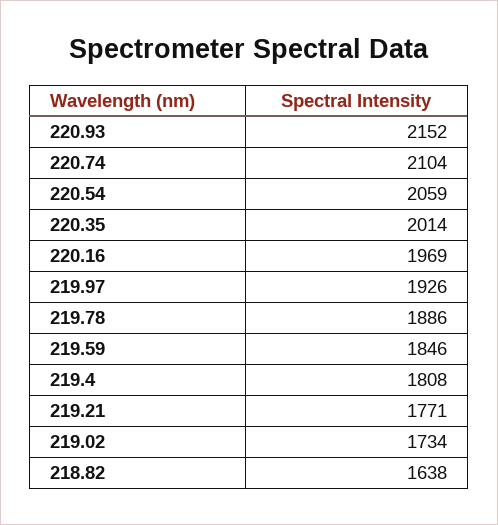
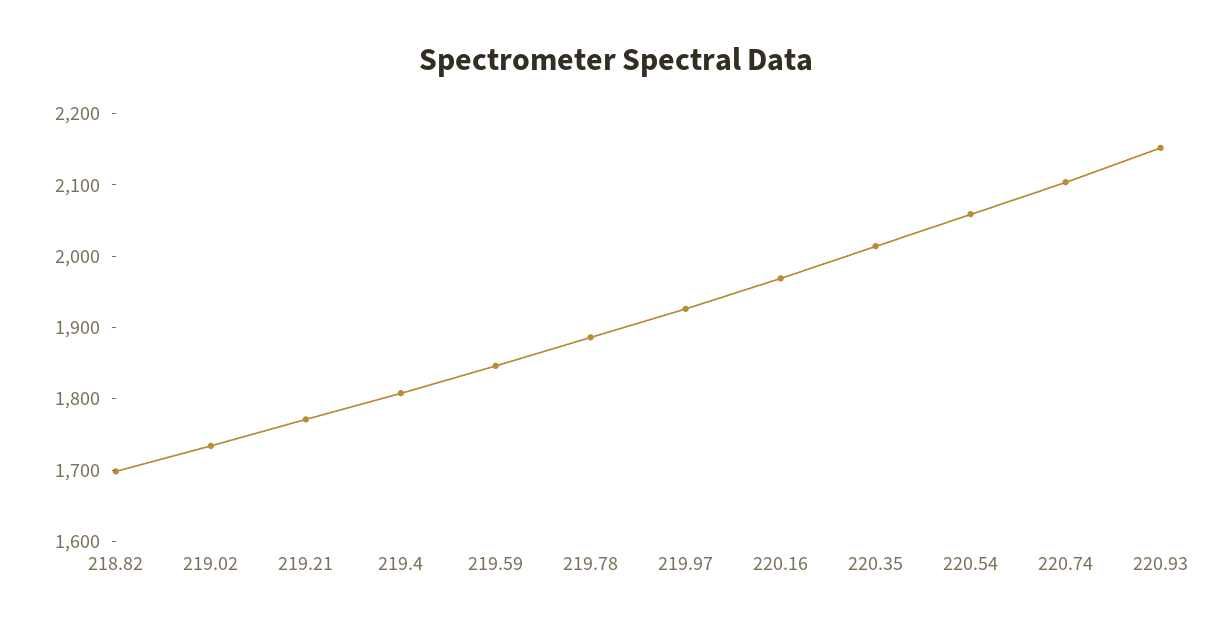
218.82: 1638 -> 1700

